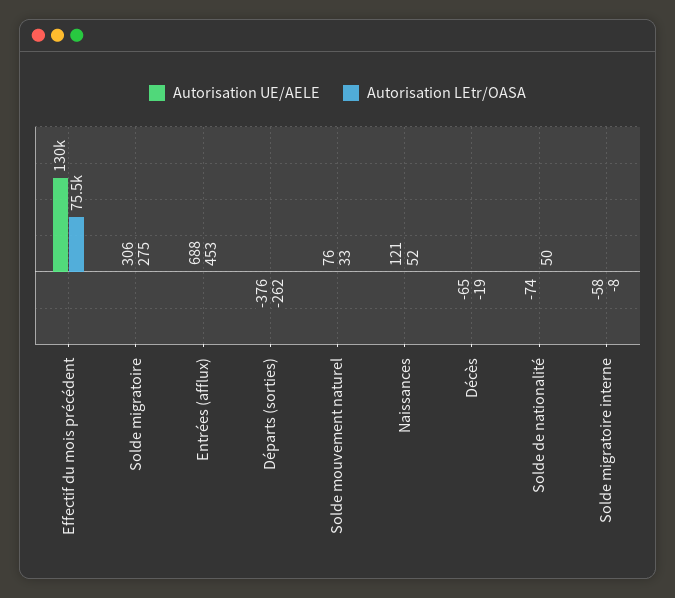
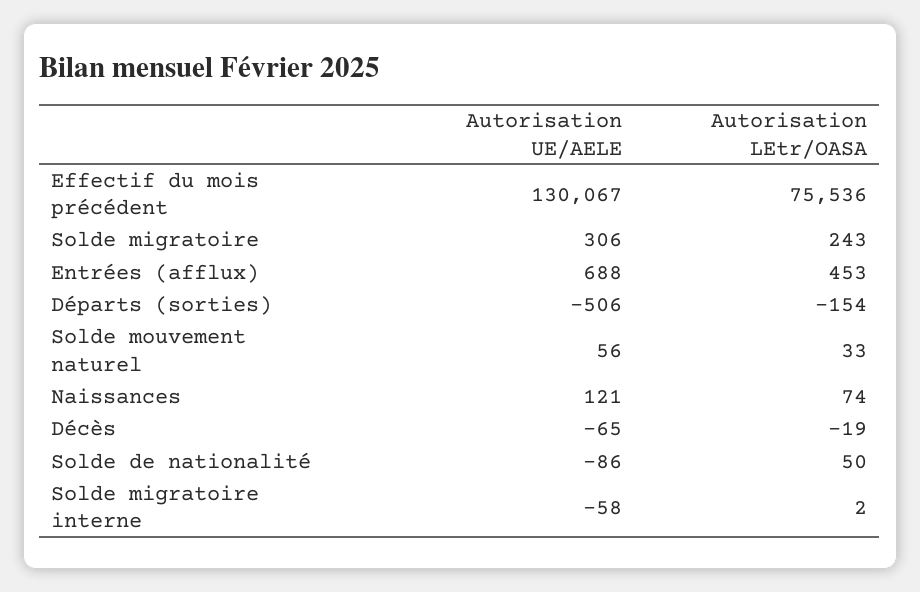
Autorisation LEtr/OASA, Solde migratoire: 275 -> 243
Autorisation UE/AELE, Départs (sorties): -376 -> -506
Autorisation LEtr/OASA, Départs (sorties): -262 -> -154
Autorisation UE/AELE, Solde mouvement naturel: 76 -> 56
Autorisation LEtr/OASA, Naissances: 52 -> 74
Autorisation UE/AELE, Solde de nationalité: -74 -> -86
Autorisation LEtr/OASA, Solde migratoire interne: -8 -> 2

